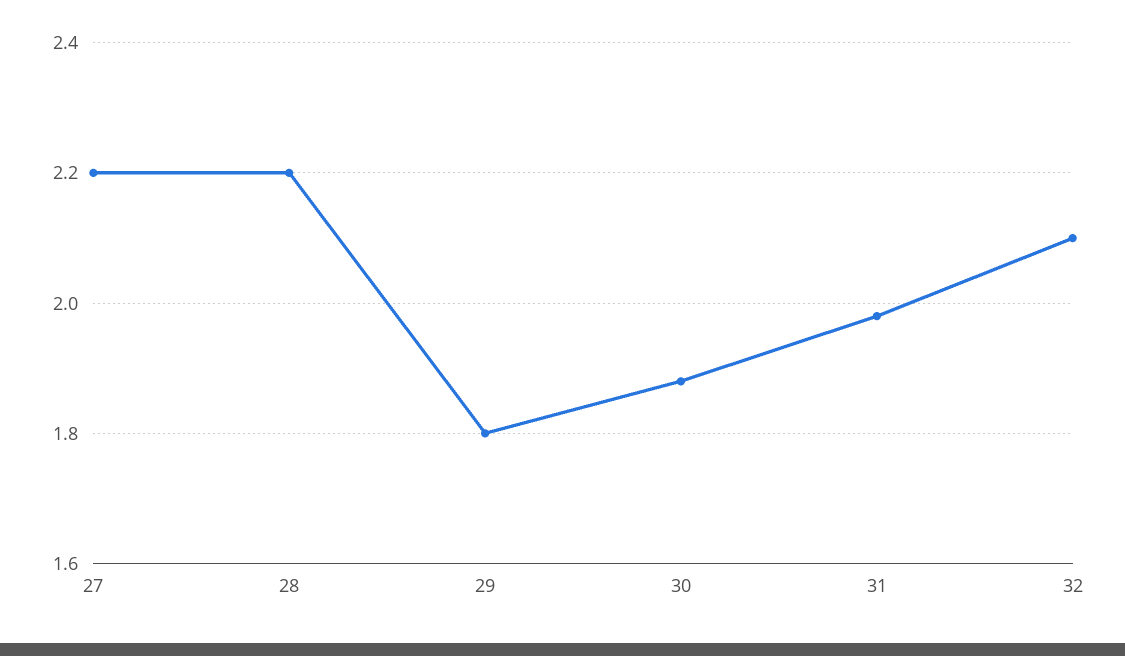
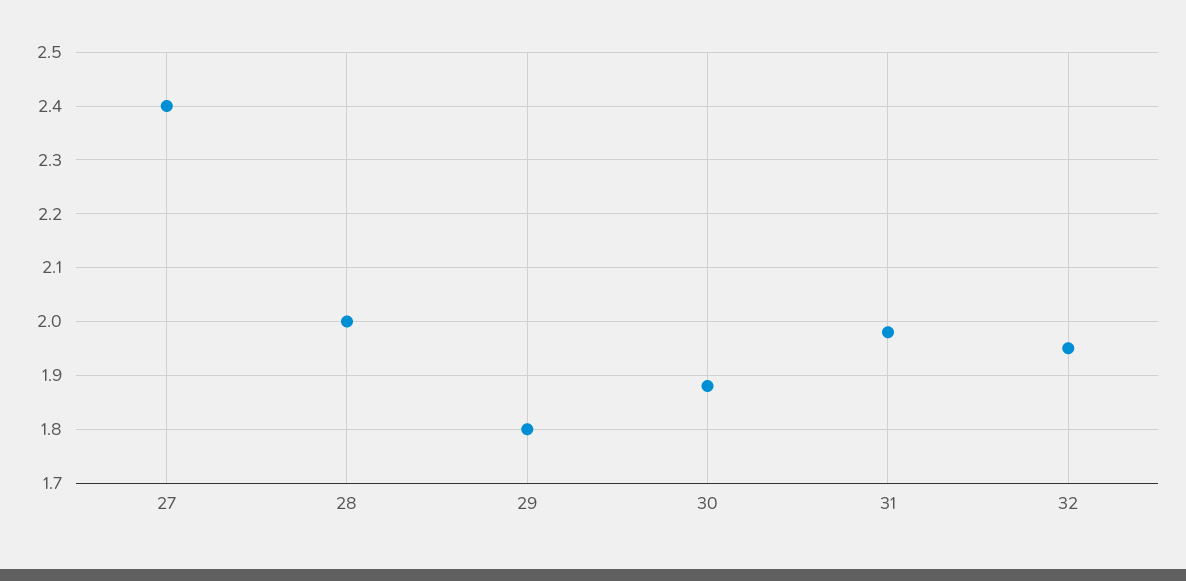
27: 2.2 -> 2.4
28: 2.2 -> 2
32: 2.1 -> 1.95

